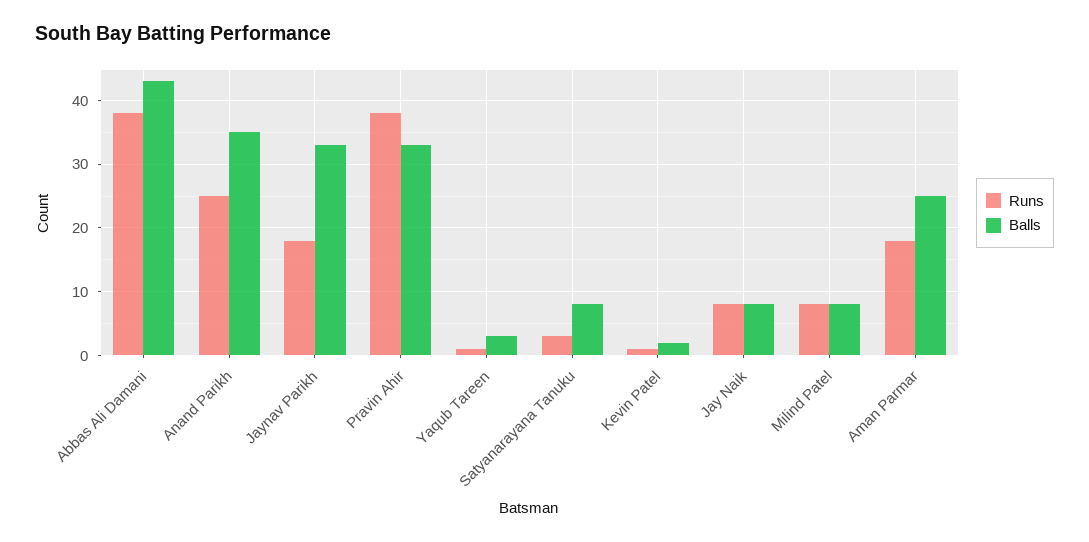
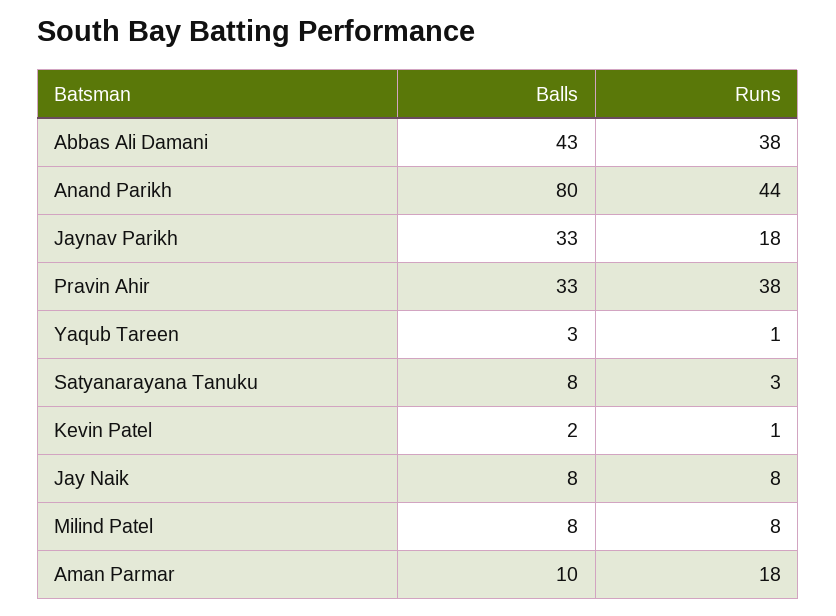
Runs, Anand Parikh: 25 -> 44
Balls, Anand Parikh: 35 -> 80
Balls, Aman Parmar: 25 -> 10

